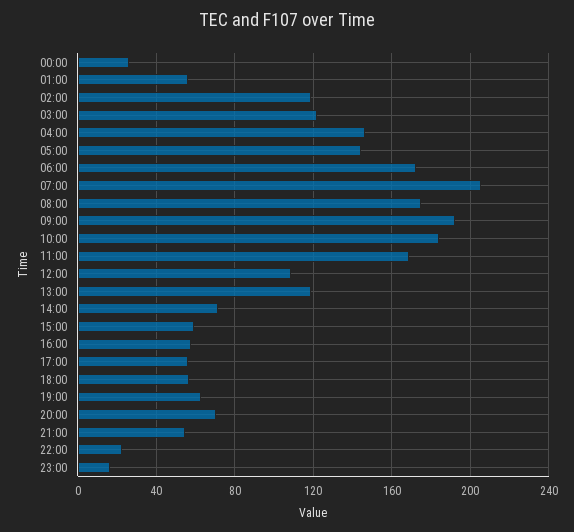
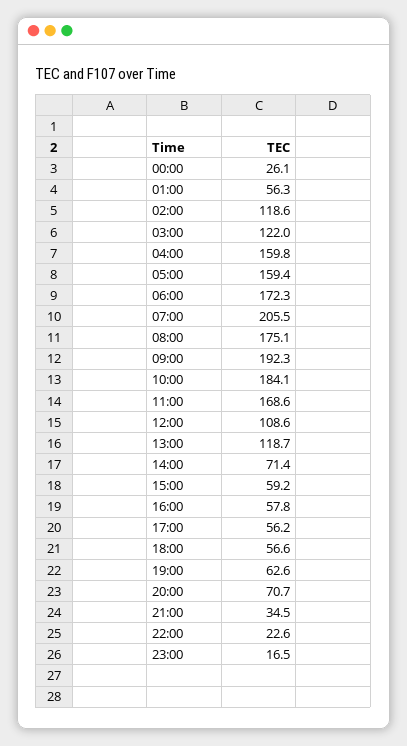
04:00: 145 -> 159.8
05:00: 145 -> 159.4
21:00: 55 -> 34.5

